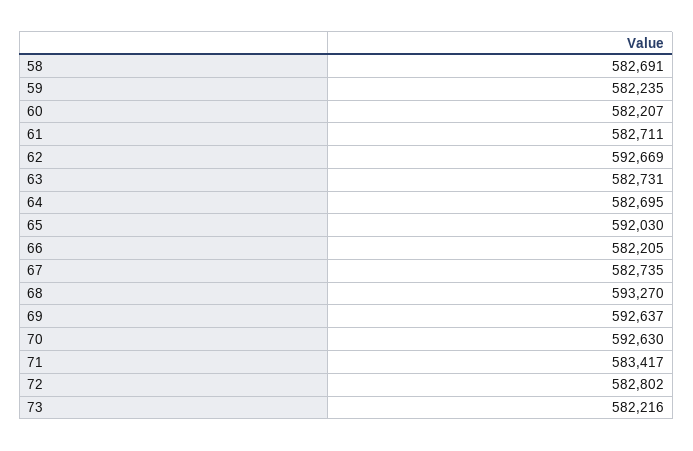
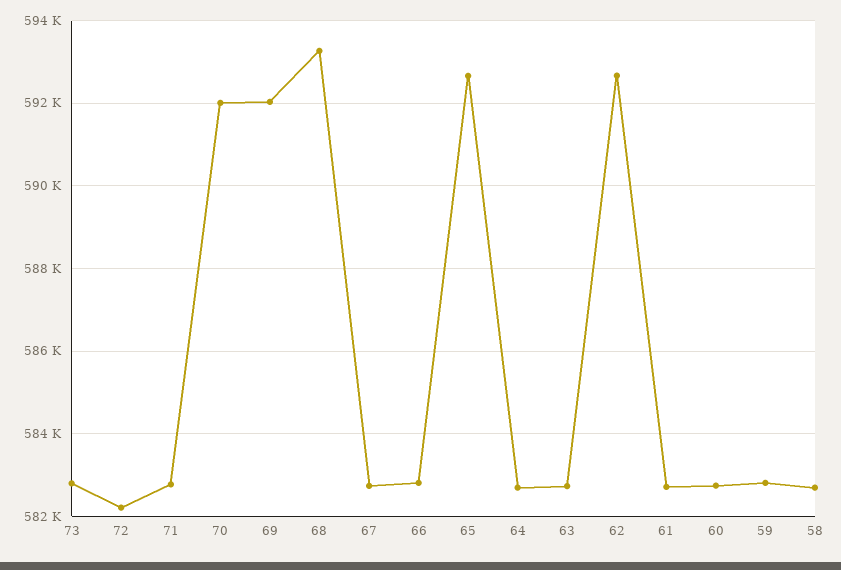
59: 582235 -> 582800
60: 582207 -> 582800
65: 592030 -> 592600
66: 582205 -> 582800
69: 592637 -> 592000
70: 592630 -> 592000
71: 583417 -> 582800
72: 582802 -> 582200
73: 582216 -> 582800

